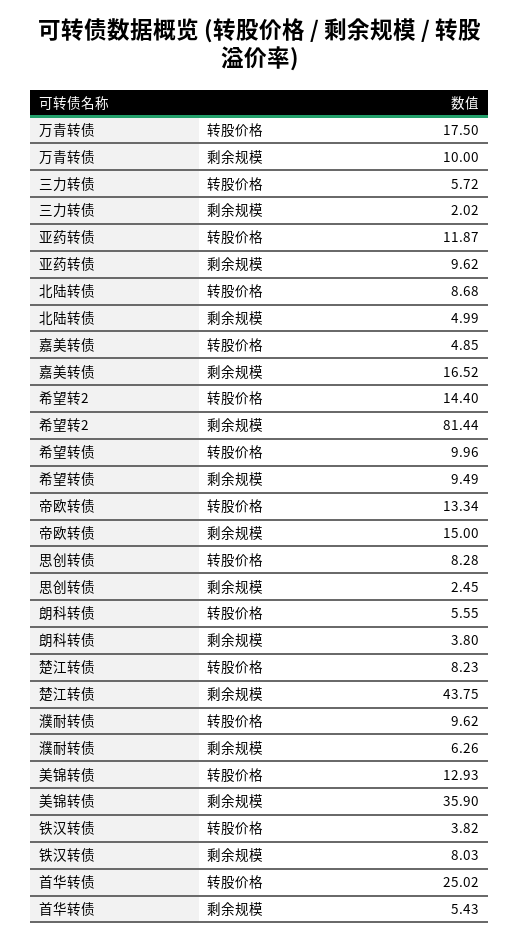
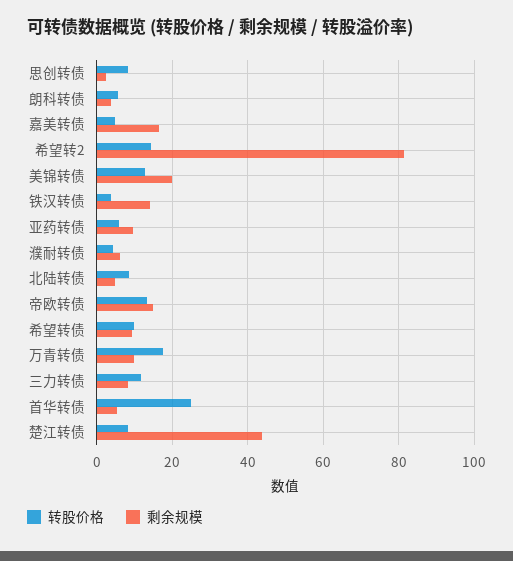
转股价格, 三力转债: 5.72 -> 12
剩余规模, 三力转债: 2.02 -> 8
转股价格, 亚药转债: 11.87 -> 6
转股价格, 濮耐转债: 9.62 -> 4
剩余规模, 美锦转债: 35.9 -> 20
剩余规模, 铁汉转债: 8.03 -> 14

